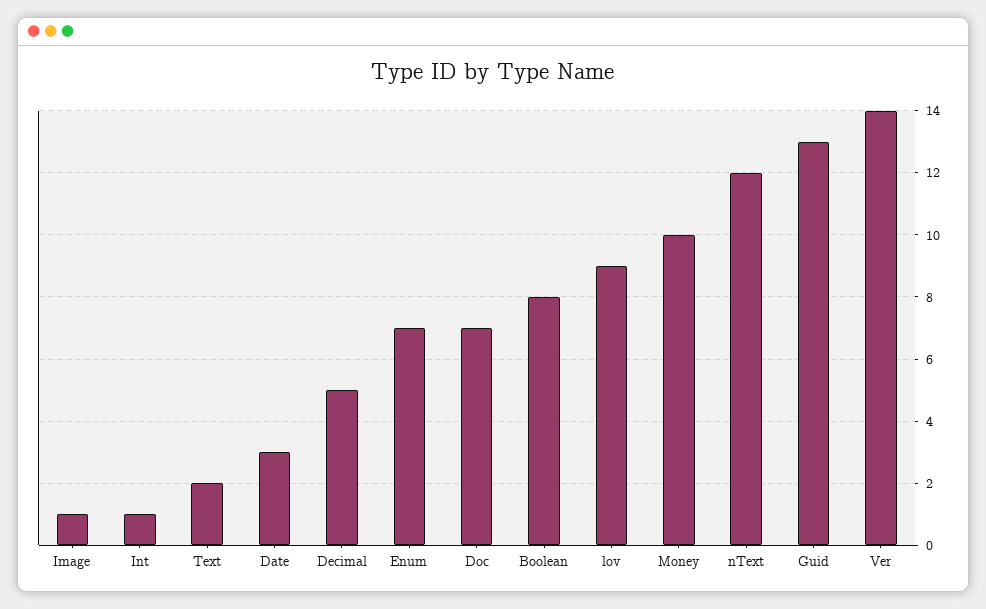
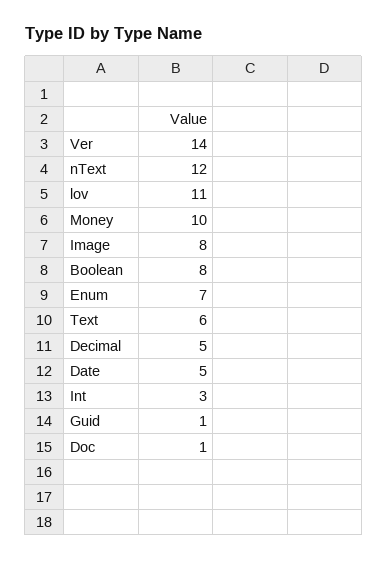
Image: 1 -> 8
Int: 1 -> 3
Text: 2 -> 6
Date: 3 -> 5
Doc: 7 -> 1
lov: 9 -> 11
Guid: 13 -> 1

